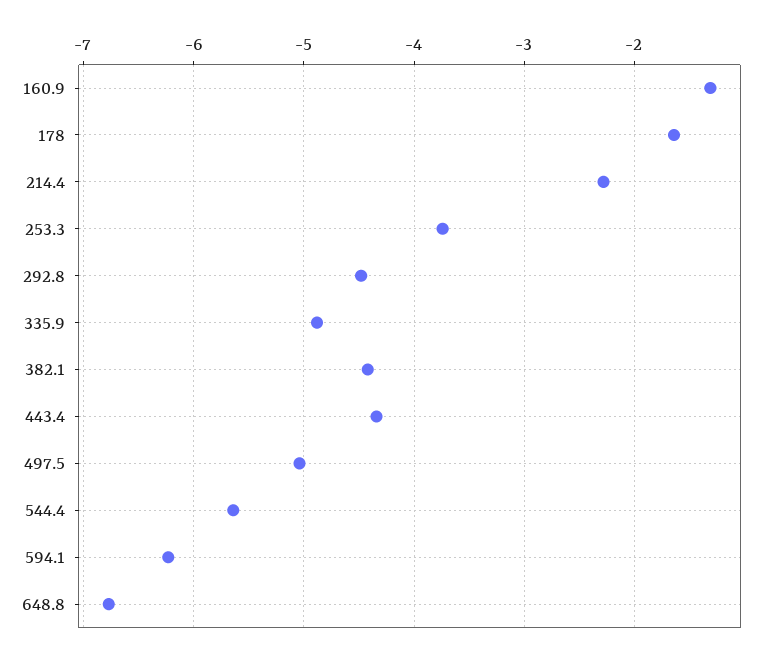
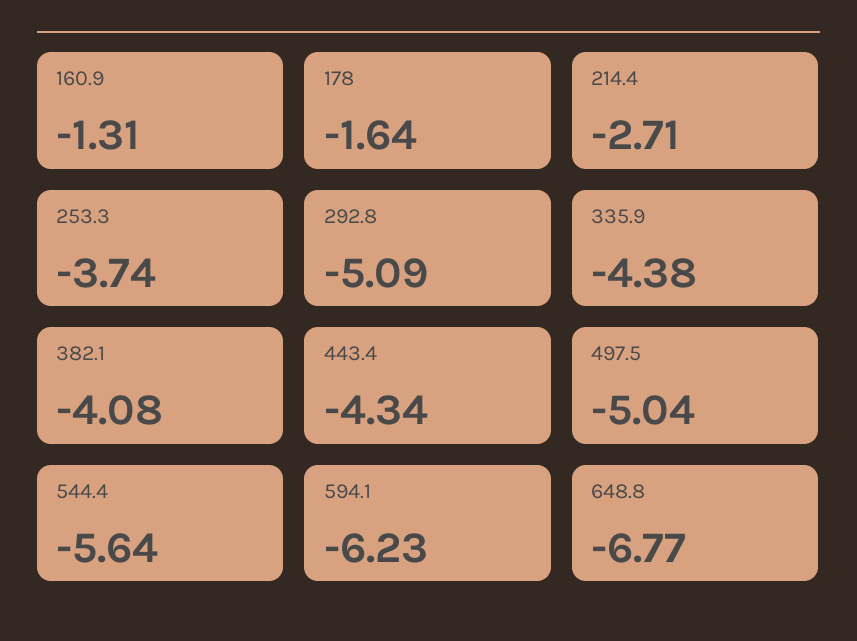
214.4: -2.3 -> -2.71
292.8: -4.5 -> -5.09
335.9: -4.9 -> -4.38
382.1: -4.4 -> -4.08

